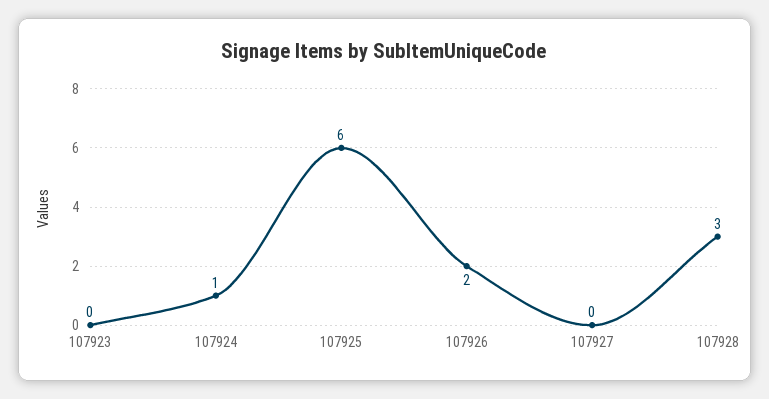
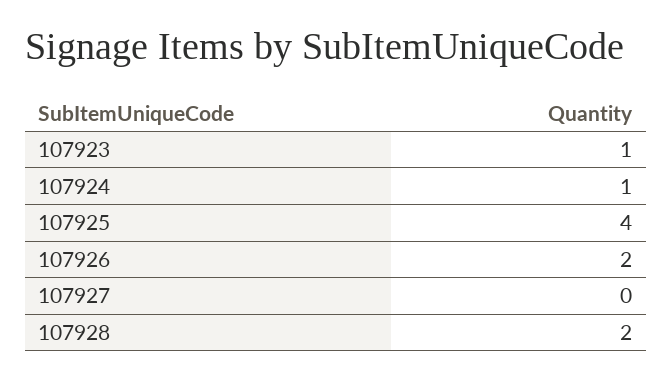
107923: 0 -> 1
107925: 6 -> 4
107928: 3 -> 2

